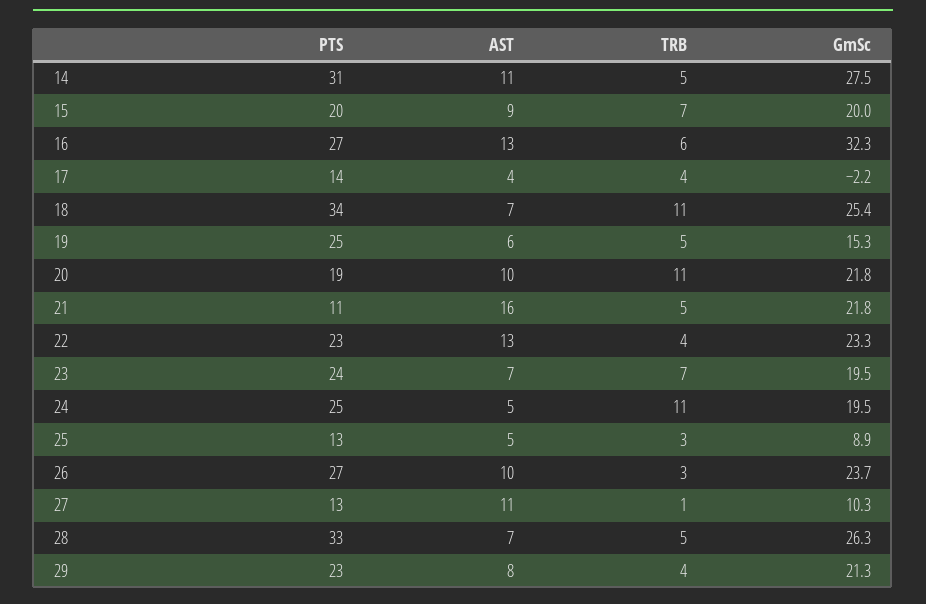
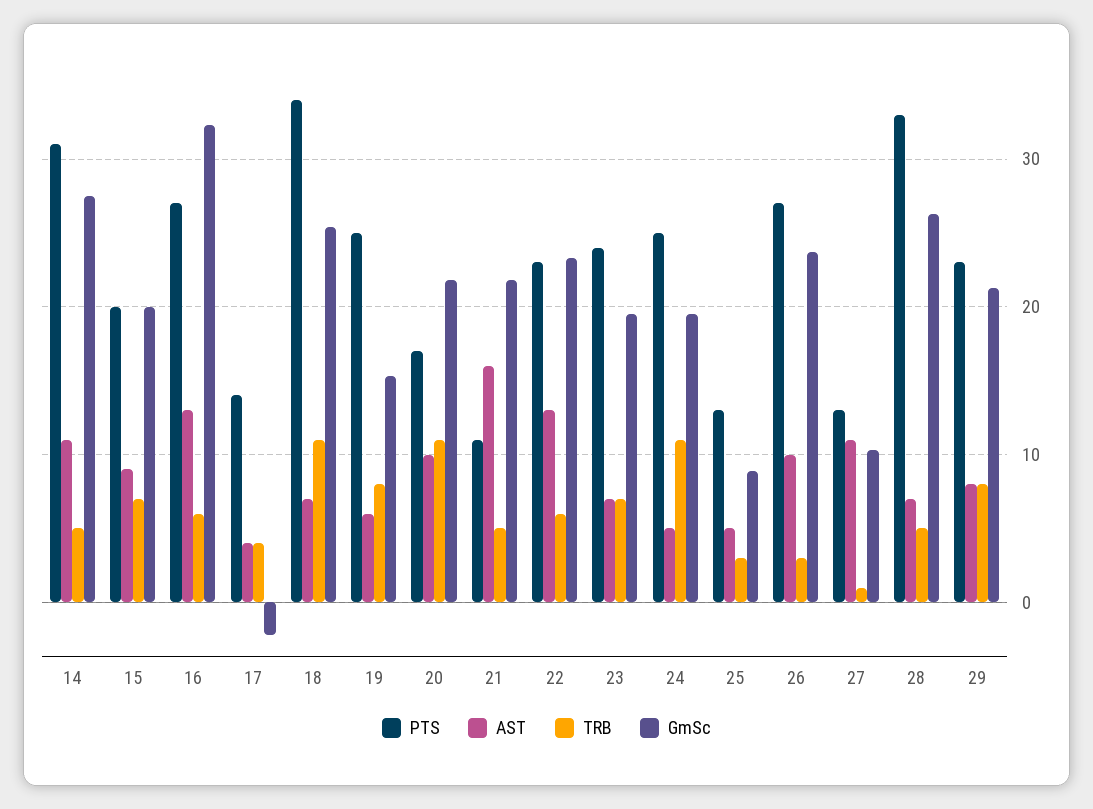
TRB, 19: 5 -> 8
PTS, 20: 19 -> 17
TRB, 22: 4 -> 6
TRB, 29: 4 -> 8

